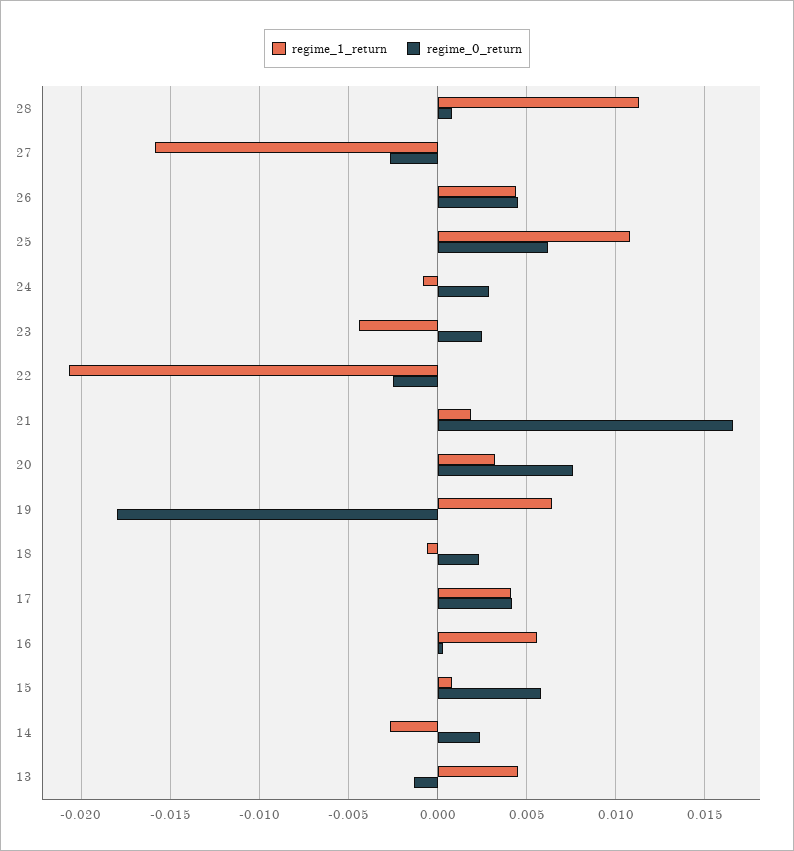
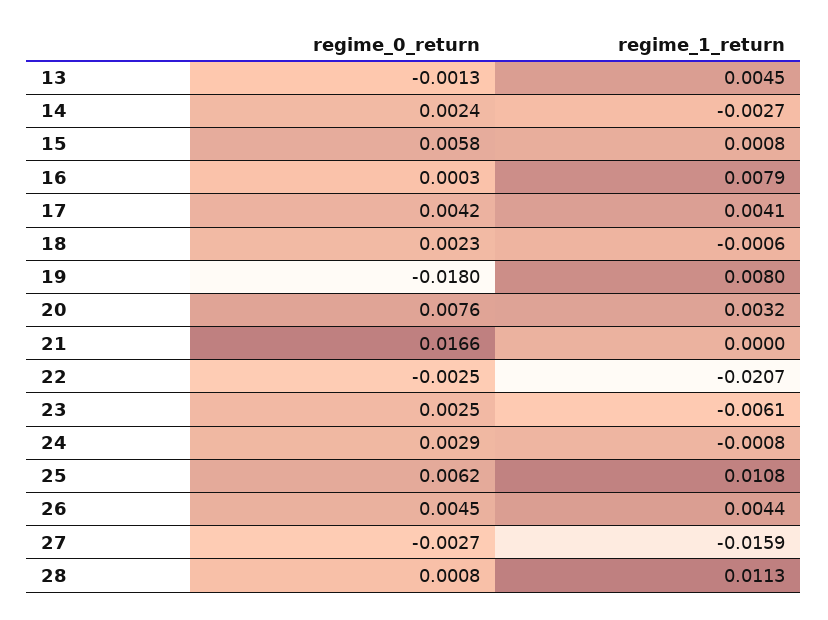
regime_1_return, 23: -0.0045 -> -0.0061
regime_1_return, 21: 0.002 -> 0
regime_1_return, 19: 0.0065 -> 0.008
regime_1_return, 16: 0.0055 -> 0.0079

